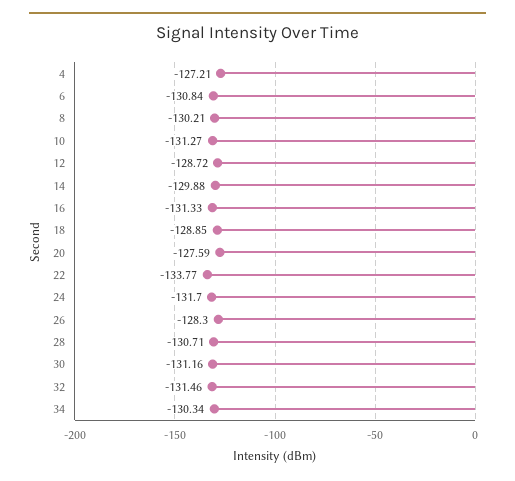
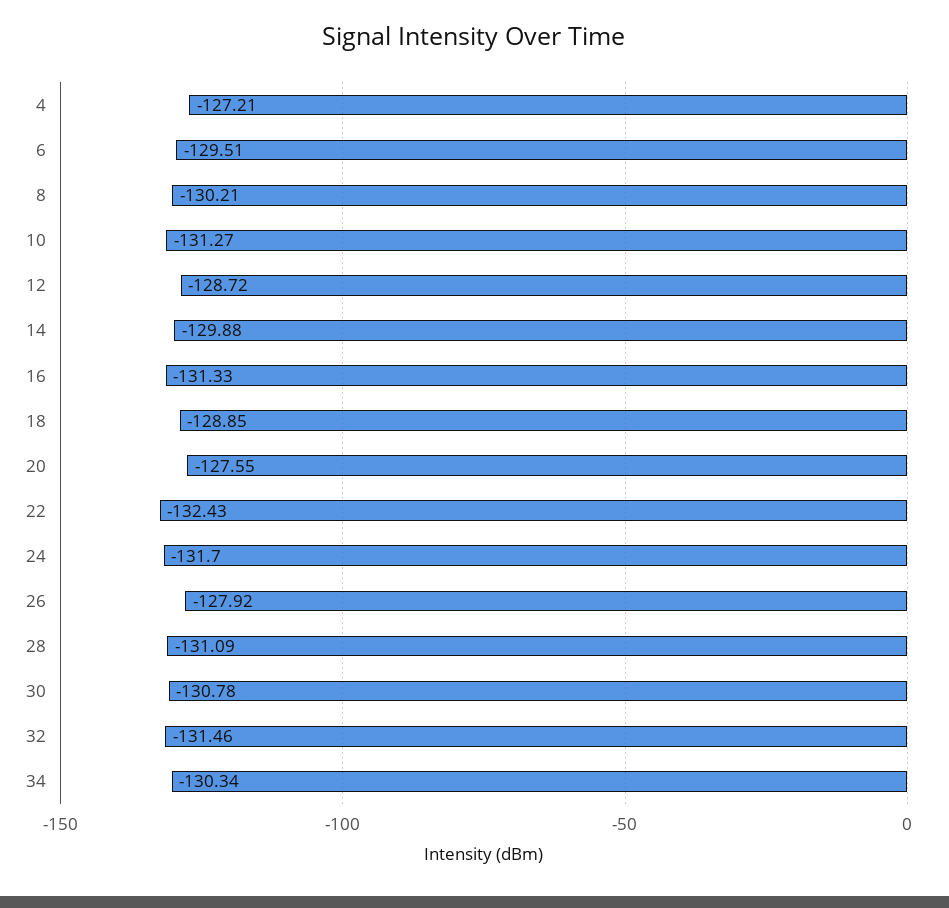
6: -130.84 -> -129.51
20: -127.59 -> -127.55
22: -133.77 -> -132.43
26: -128.3 -> -127.92
28: -130.71 -> -131.09
30: -131.16 -> -130.78

